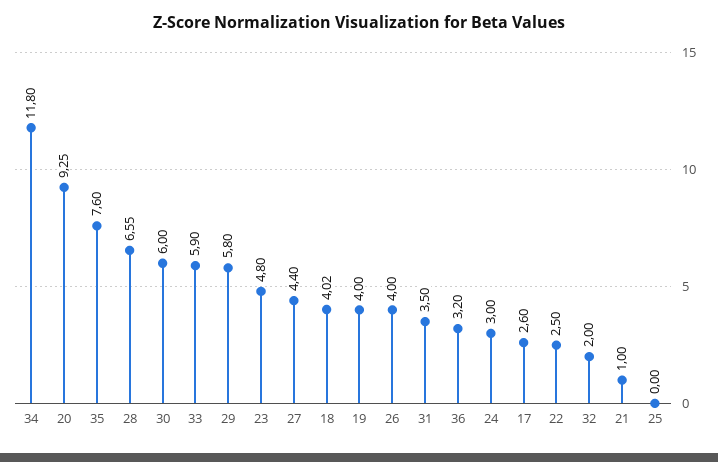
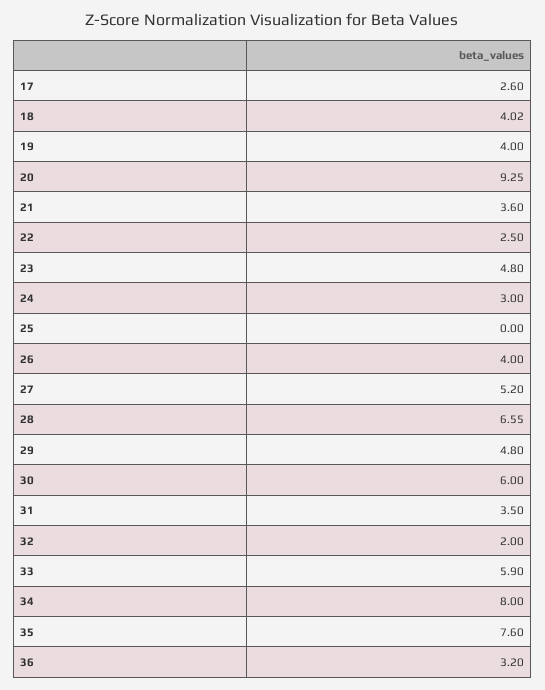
34: 11.8 -> 8
29: 5.8 -> 4.8
27: 4.4 -> 5.2
21: 1 -> 3.6

